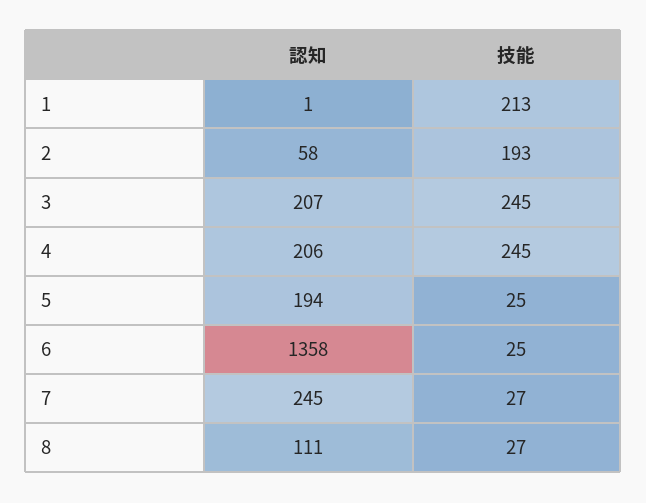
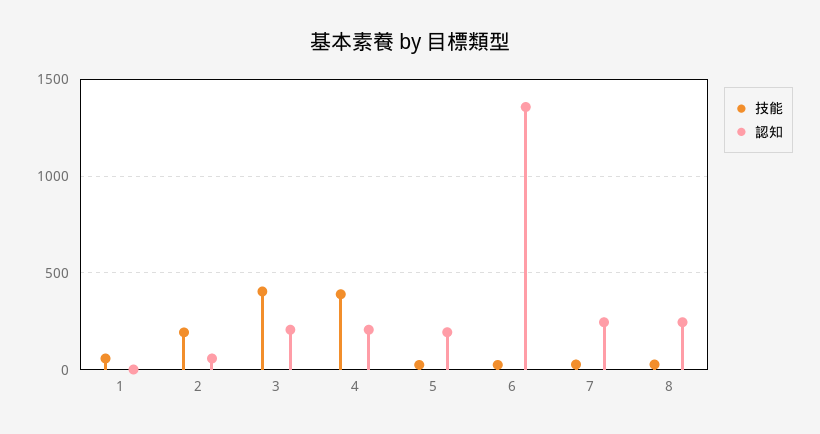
技能, 1: 213 -> 50
技能, 3: 245 -> 400
技能, 4: 245 -> 400
認知, 8: 111 -> 250

